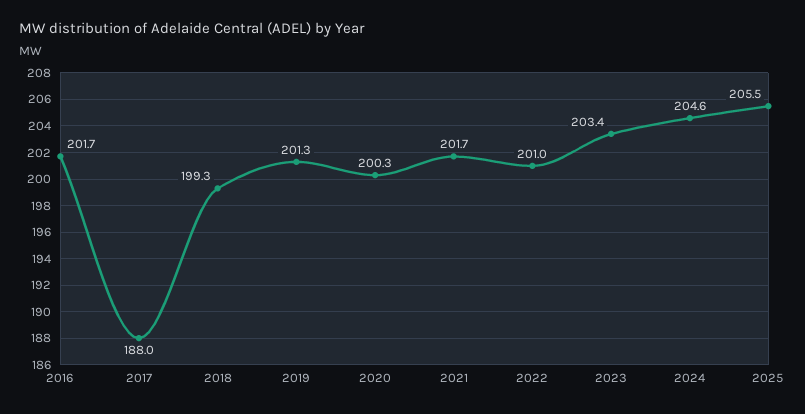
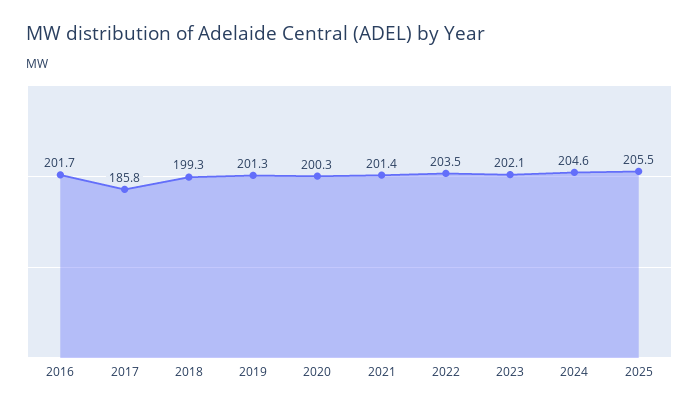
2017: 188 -> 185.8
2021: 201.7 -> 201.4
2022: 201 -> 203.5
2023: 203.4 -> 202.1

